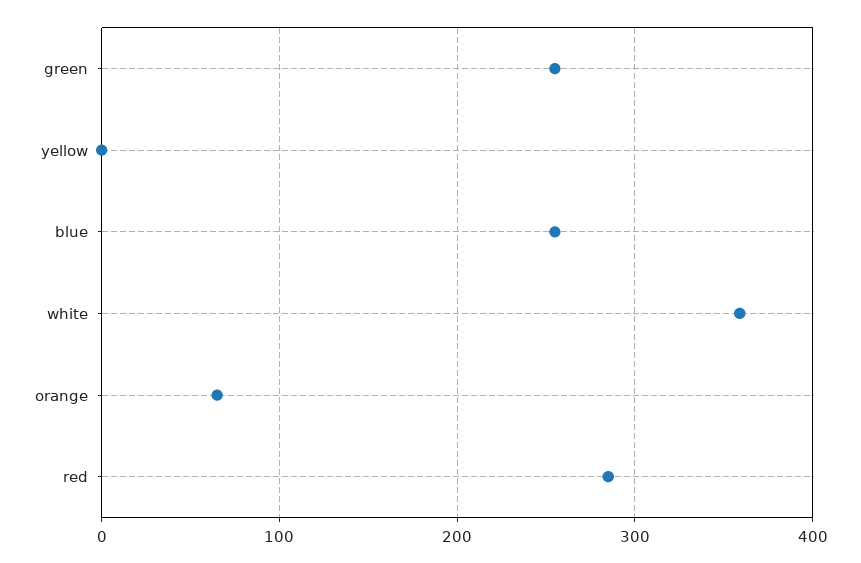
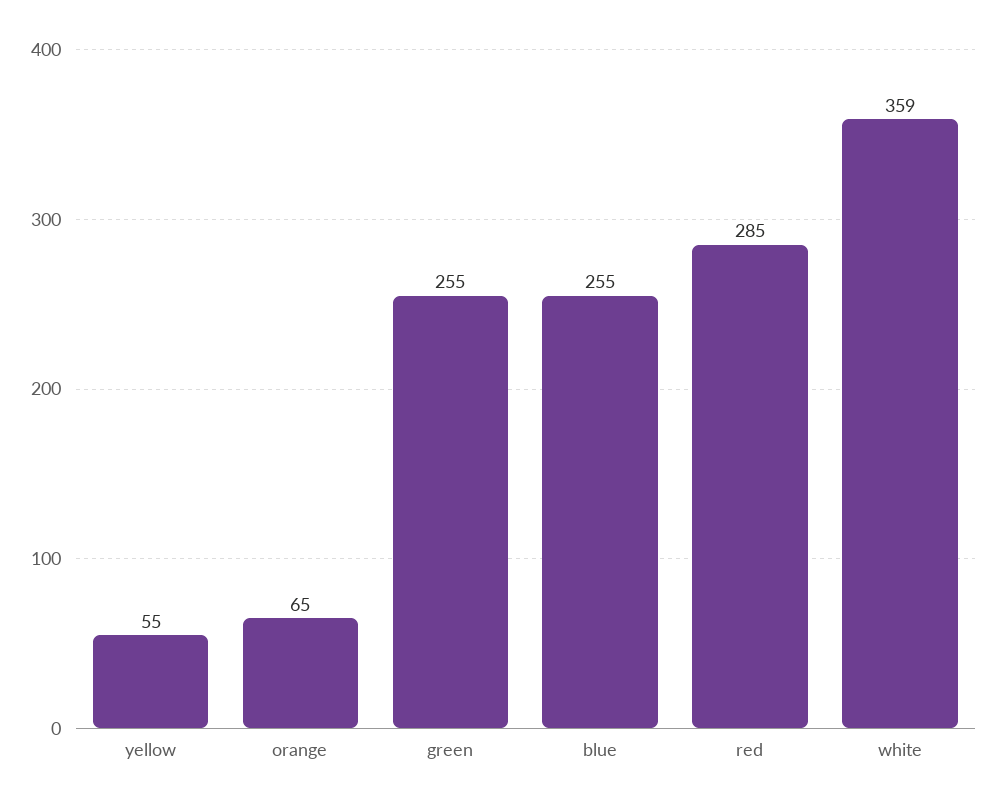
yellow: 0 -> 55

